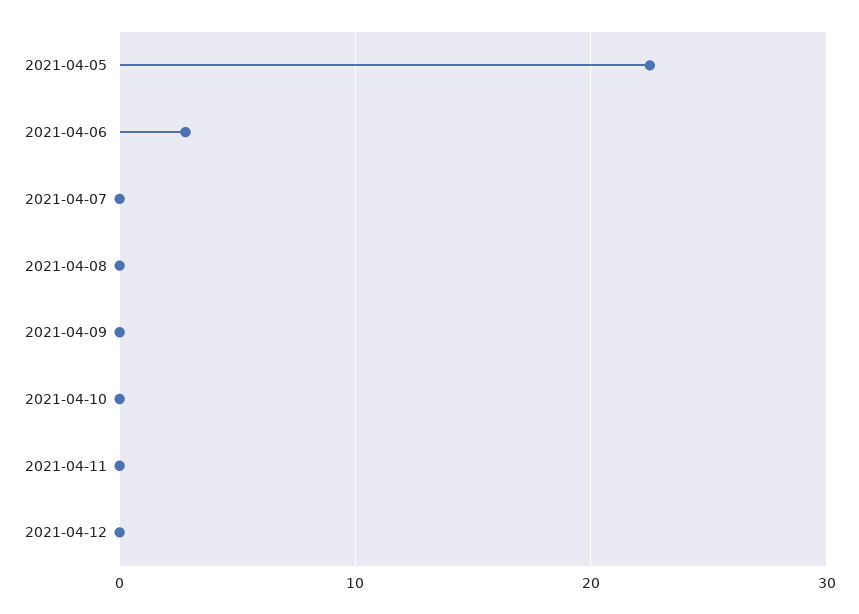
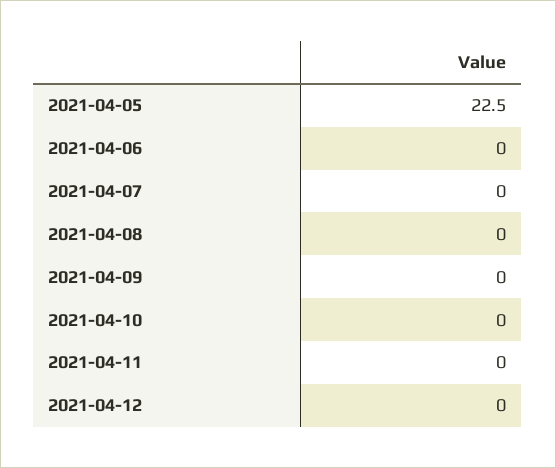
2021-04-06: 3 -> 0

